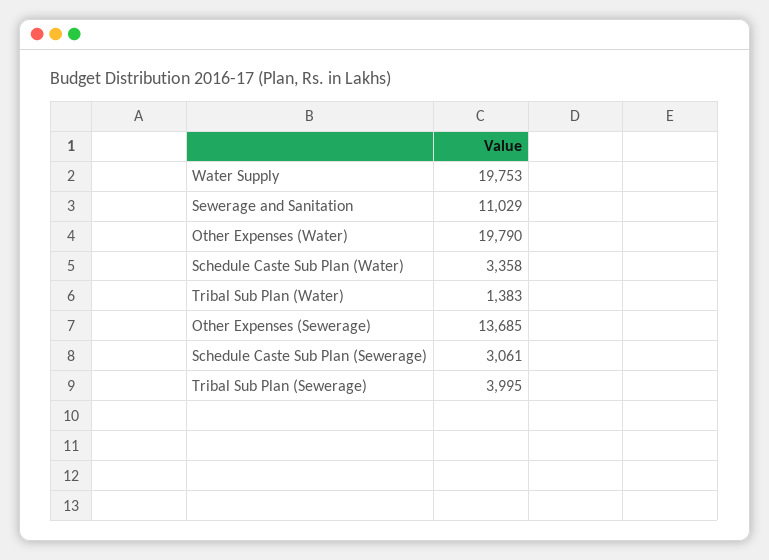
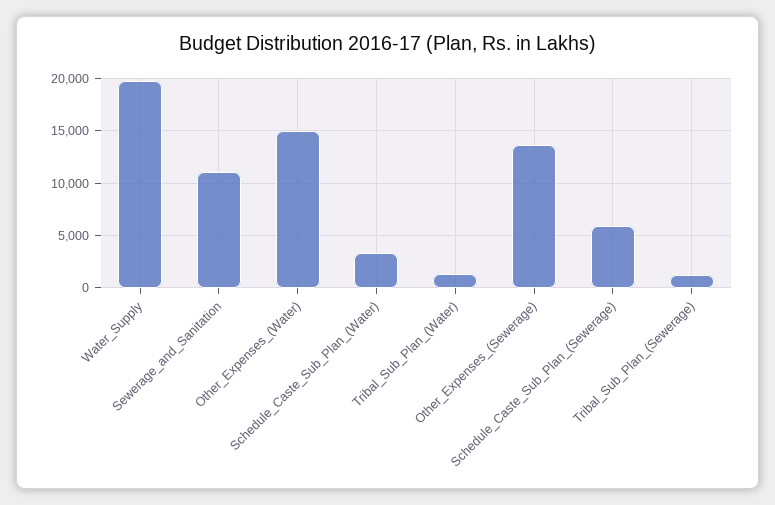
Other Expenses (Water): 19790 -> 15000
Schedule Caste Sub Plan (Sewerage): 3061 -> 6000
Tribal Sub Plan (Sewerage): 3995 -> 1000

